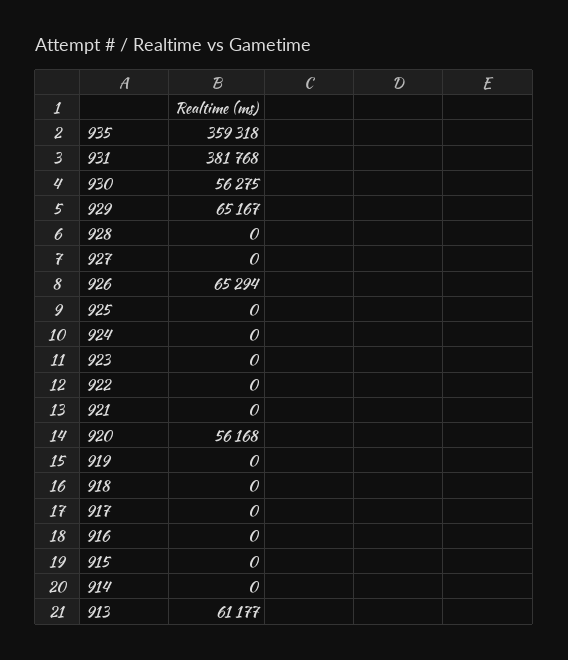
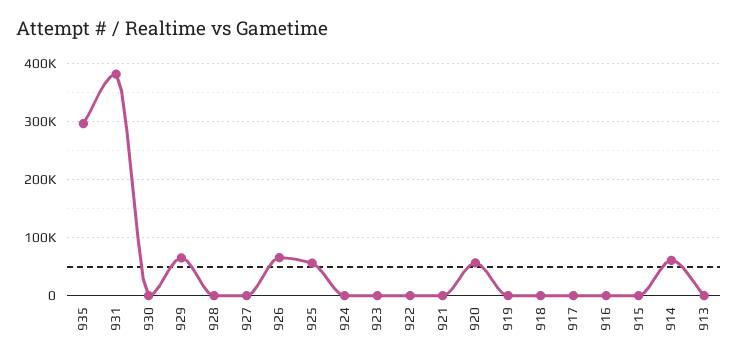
935: 359318 -> 300000
930: 56275 -> 0
925: 0 -> 60000
914: 0 -> 60000
913: 61177 -> 0

